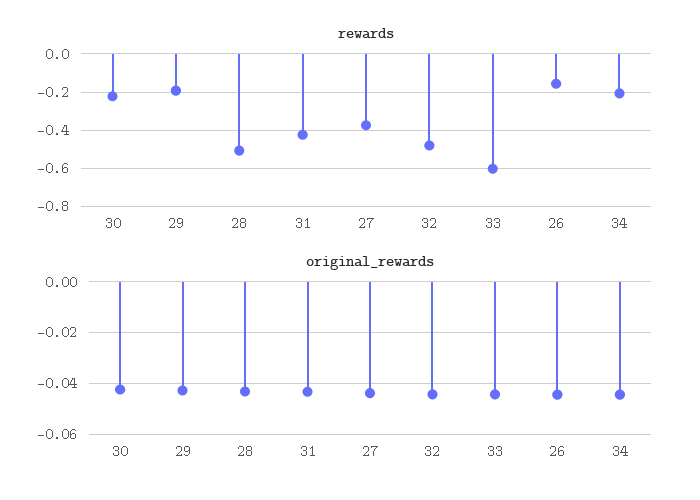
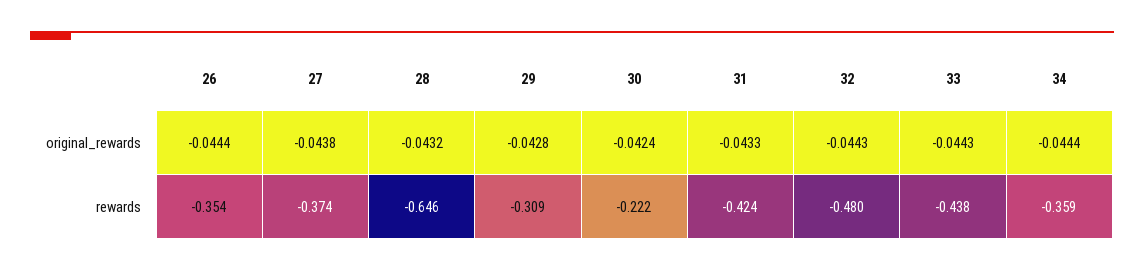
rewards, 29: -0.2 -> -0.309
rewards, 28: -0.5 -> -0.646
rewards, 33: -0.6 -> -0.438
rewards, 26: -0.15 -> -0.354
rewards, 34: -0.2 -> -0.359

